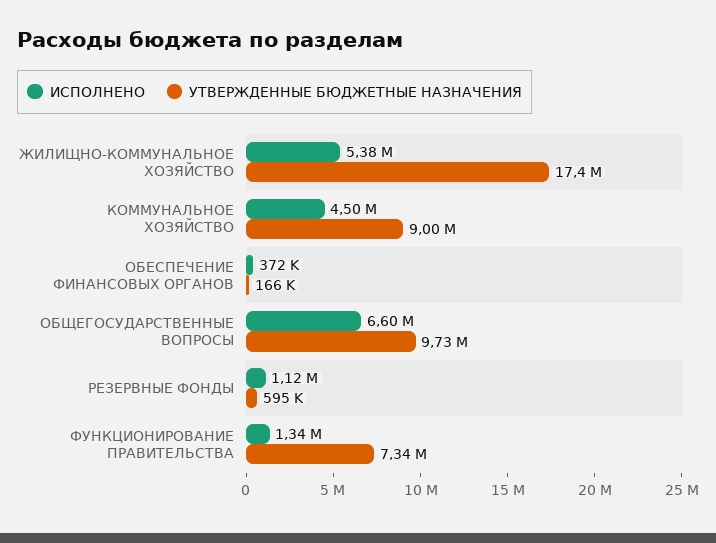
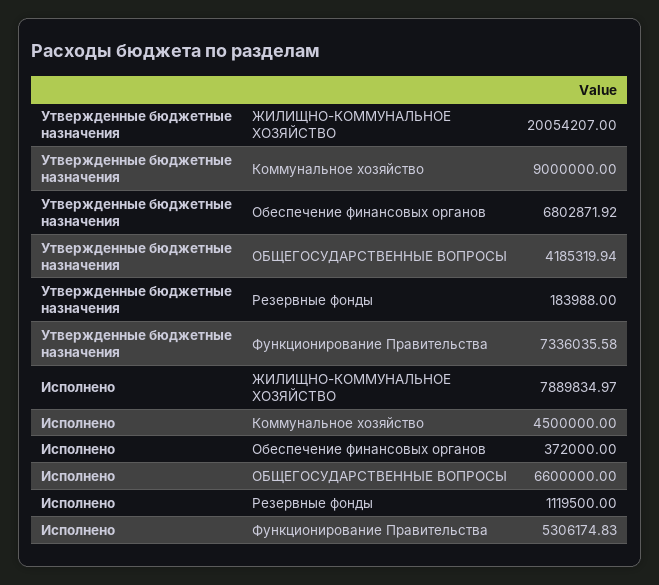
ИСПОЛНЕНО, ЖИЛИЩНО-КОММУНАЛЬНОЕ ХОЗЯЙСТВО: 5380000 -> 7889834.97
УТВЕРЖДЕННЫЕ БЮДЖЕТНЫЕ НАЗНАЧЕНИЯ, ЖИЛИЩНО-КОММУНАЛЬНОЕ ХОЗЯЙСТВО: 17400000 -> 20054207
УТВЕРЖДЕННЫЕ БЮДЖЕТНЫЕ НАЗНАЧЕНИЯ, ОБЕСПЕЧЕНИЕ ФИНАНСОВЫХ ОРГАНОВ: 166000 -> 6802871.92
УТВЕРЖДЕННЫЕ БЮДЖЕТНЫЕ НАЗНАЧЕНИЯ, ОБЩЕГОСУДАРСТВЕННЫЕ ВОПРОСЫ: 9730000 -> 4185319.94
УТВЕРЖДЕННЫЕ БЮДЖЕТНЫЕ НАЗНАЧЕНИЯ, РЕЗЕРВНЫЕ ФОНДЫ: 595000 -> 183988
ИСПОЛНЕНО, ФУНКЦИОНИРОВАНИЕ ПРАВИТЕЛЬСТВА: 1340000 -> 5306174.83

